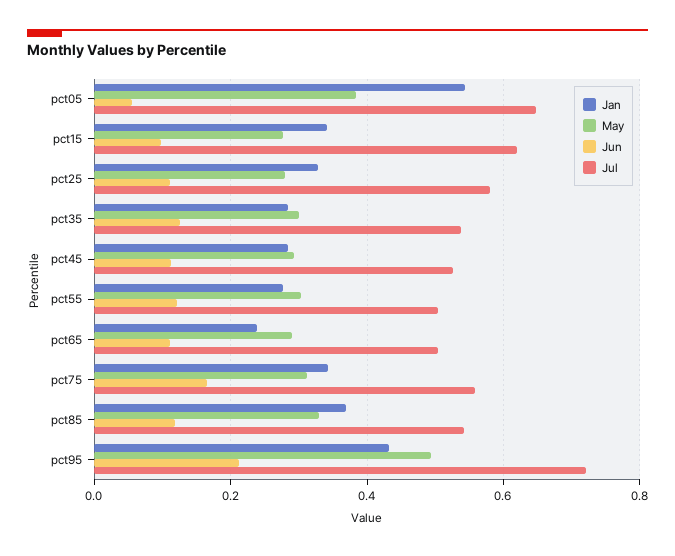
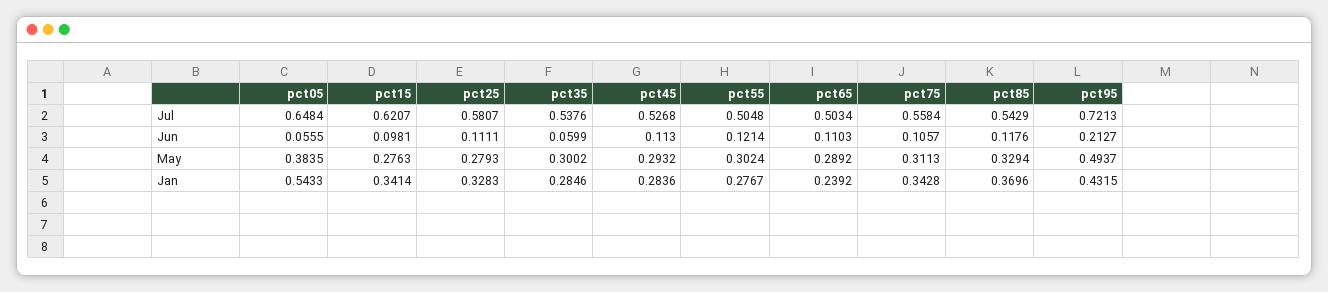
Jun, pct35: 0.12 -> 0.0599
Jun, pct75: 0.16 -> 0.1057

